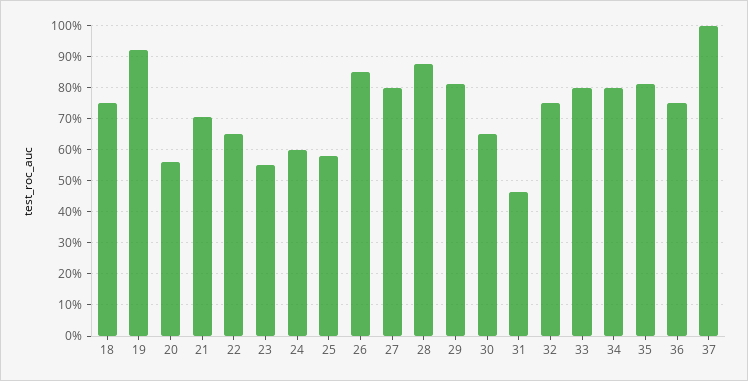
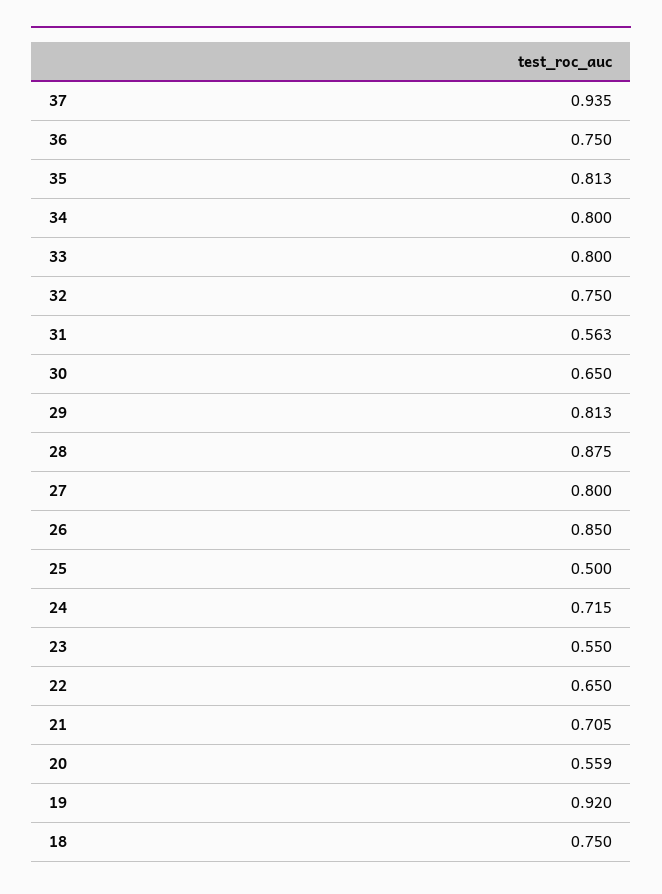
24: 0.6 -> 0.715
25: 0.58 -> 0.5
31: 0.46 -> 0.563
37: 1 -> 0.935

